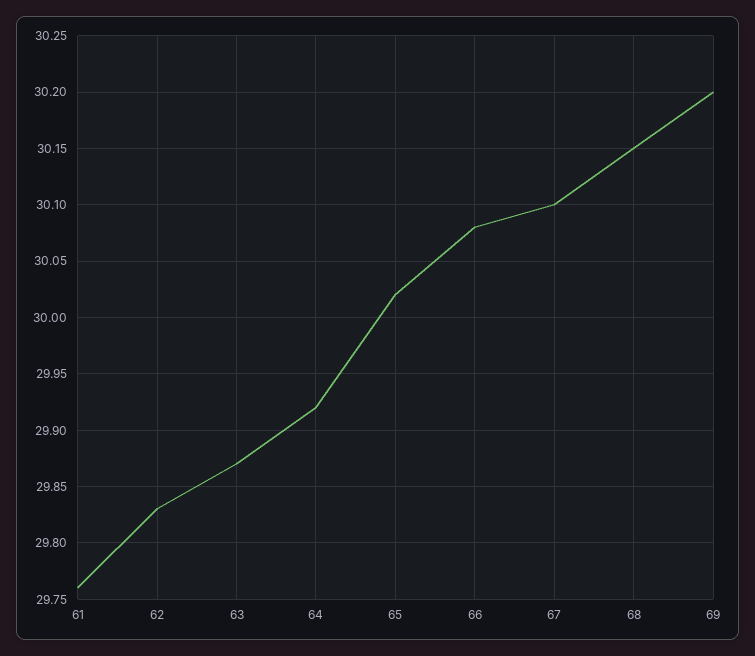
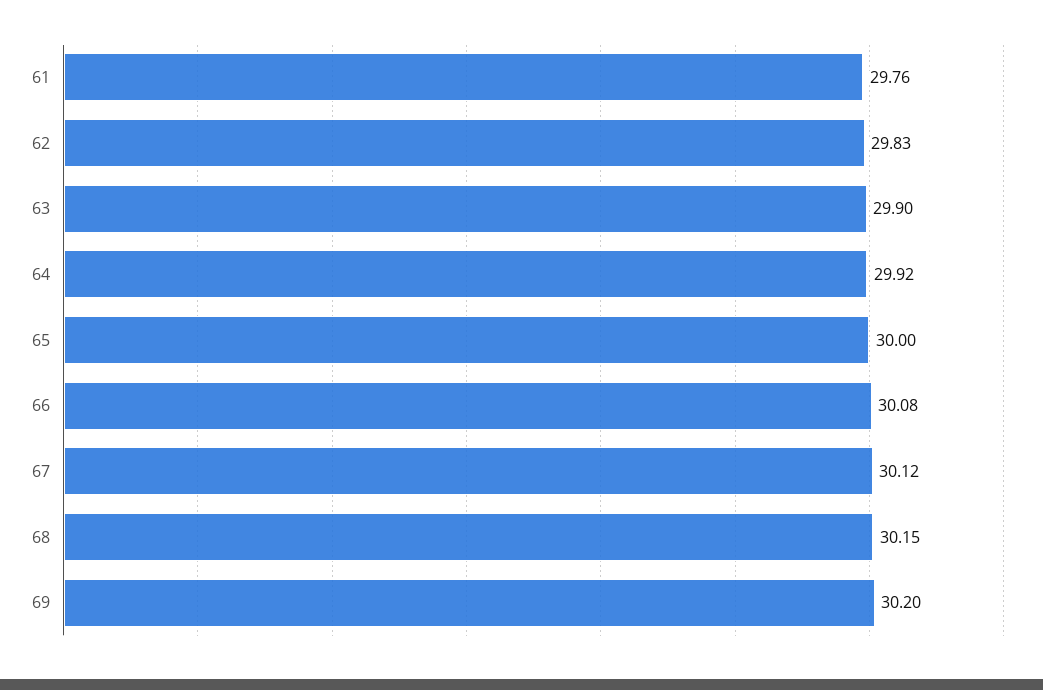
63: 29.87 -> 29.9
65: 30.02 -> 30
67: 30.1 -> 30.12

